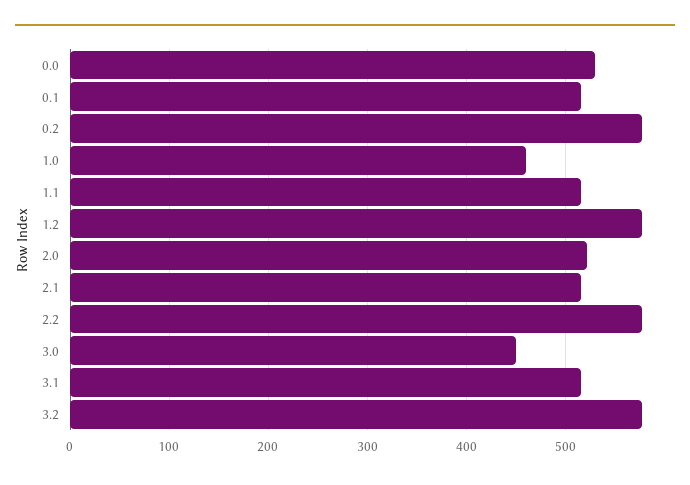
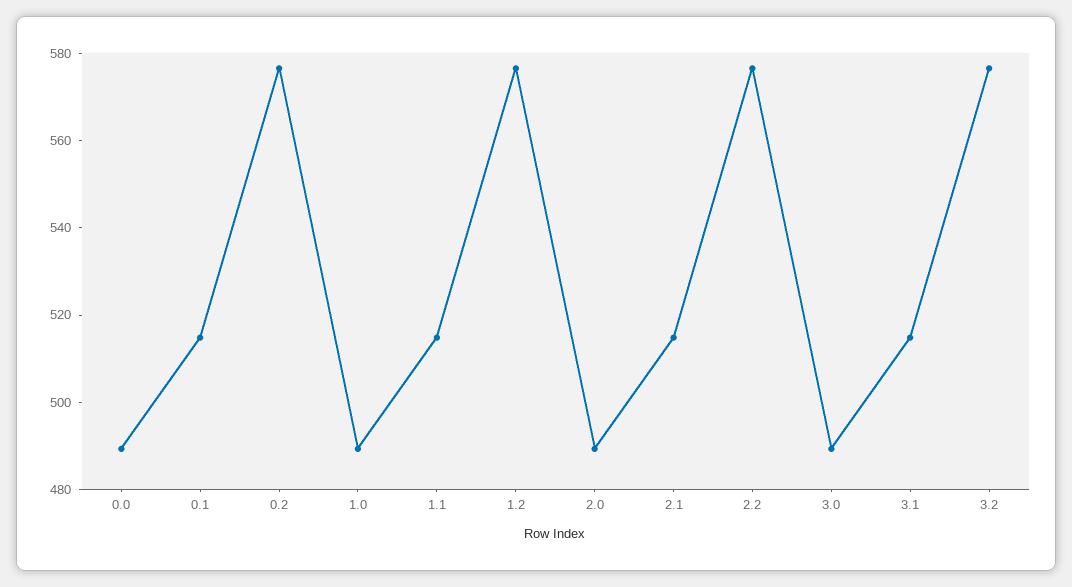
0.0: 530 -> 490
1.0: 460 -> 490
2.0: 520 -> 490
3.0: 450 -> 490

